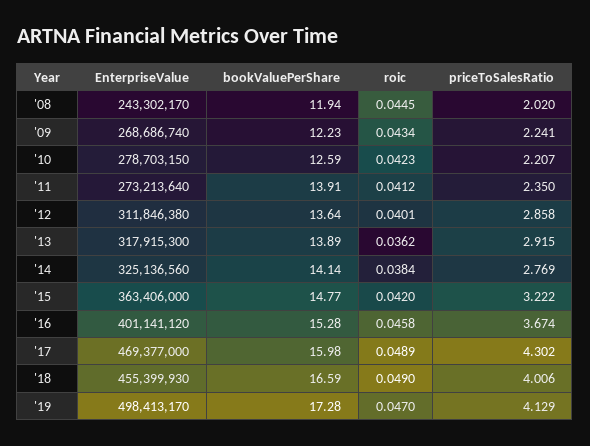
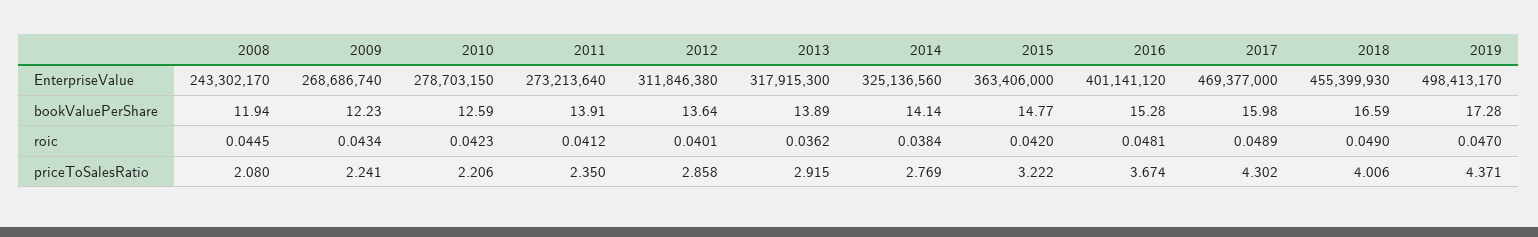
priceToSalesRatio, '08: 2.02 -> 2.08
priceToSalesRatio, '10: 2.207 -> 2.206
roic, '16: 0.0458 -> 0.0481
priceToSalesRatio, '19: 4.129 -> 4.371

